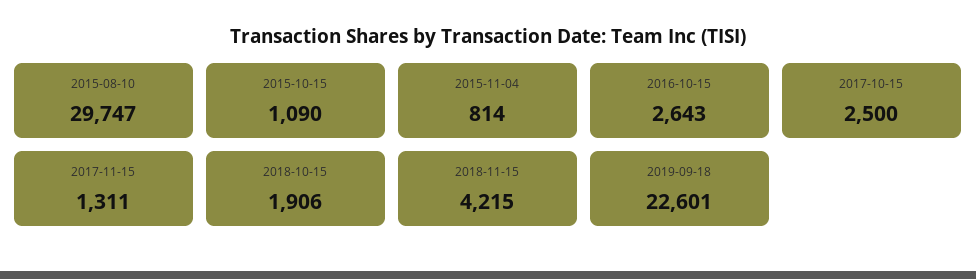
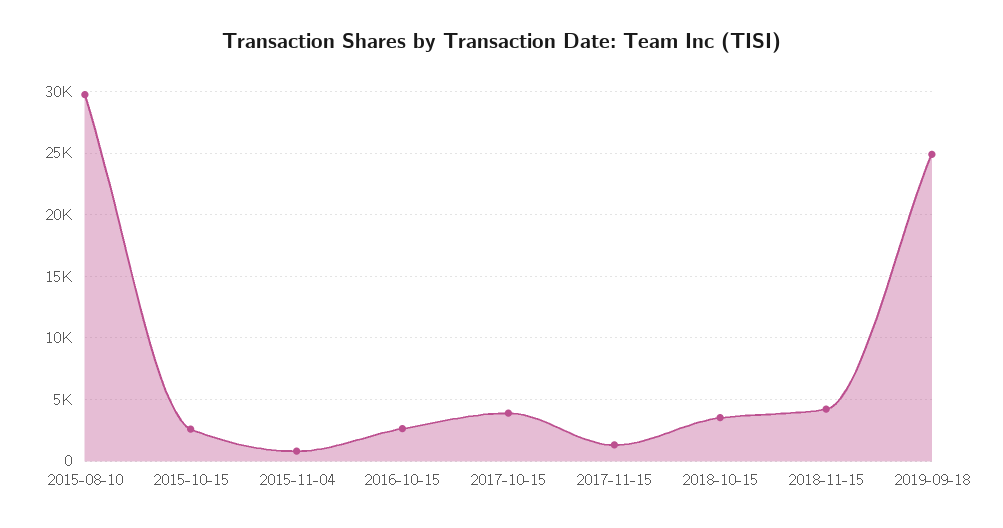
2015-10-15: 1090 -> 2500
2017-10-15: 2500 -> 4000
2018-10-15: 1906 -> 3500
2019-09-18: 22601 -> 25000

